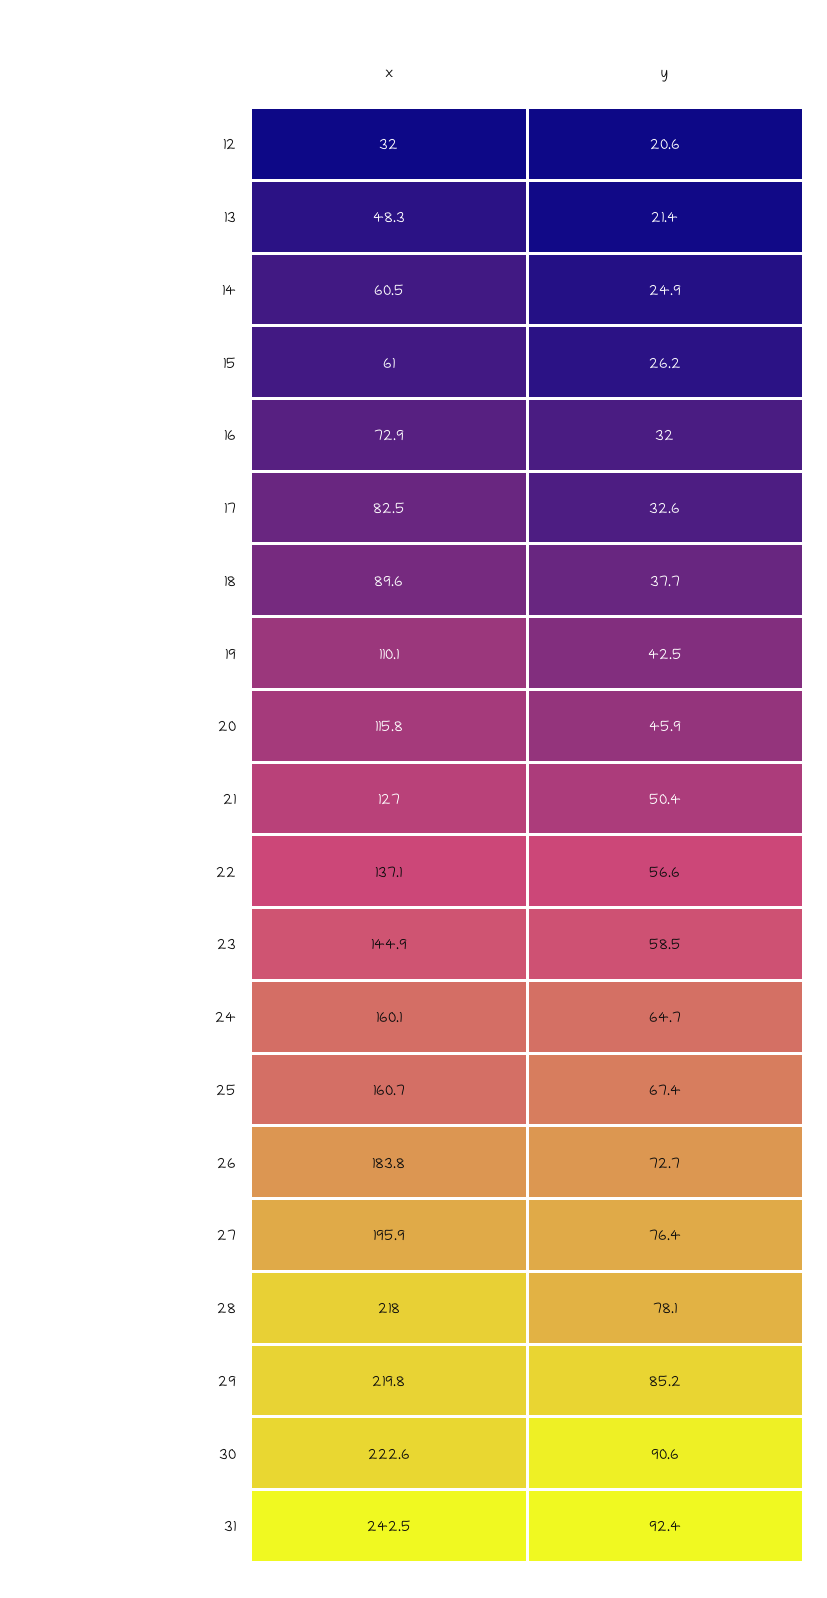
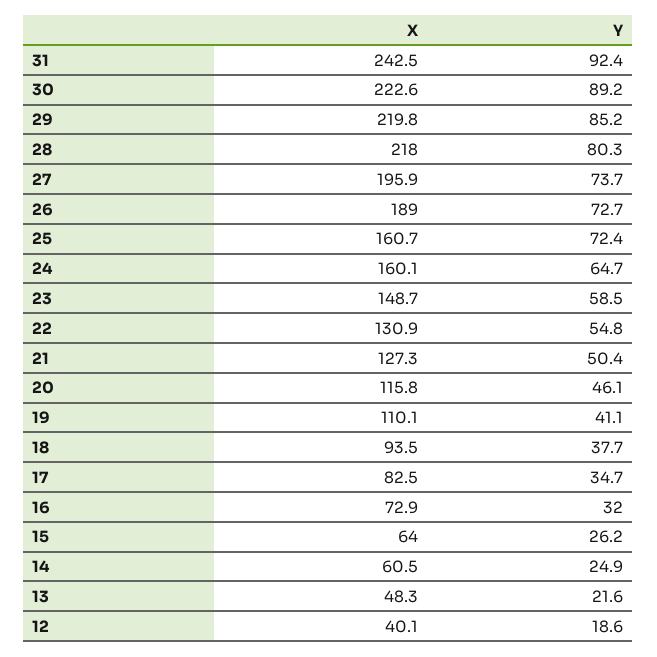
x, 12: 32 -> 40.1
y, 12: 20.6 -> 18.6
y, 13: 21.4 -> 21.6
x, 15: 61 -> 64
y, 17: 32.6 -> 34.7
x, 18: 89.6 -> 93.5
y, 19: 42.5 -> 41.1
y, 20: 45.9 -> 46.1
x, 21: 127 -> 127.3
x, 22: 137.1 -> 130.9
y, 22: 56.6 -> 54.8
x, 23: 144.9 -> 148.7
y, 25: 67.4 -> 72.4
x, 26: 183.8 -> 189
y, 27: 76.4 -> 73.7
y, 28: 78.1 -> 80.3
y, 30: 90.6 -> 89.2

